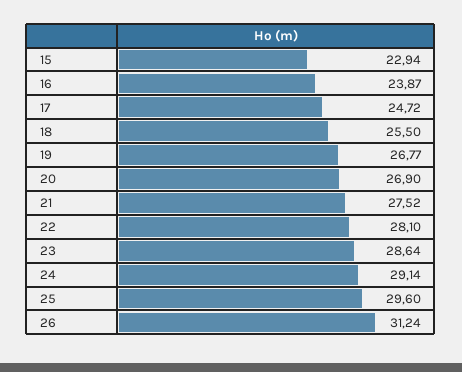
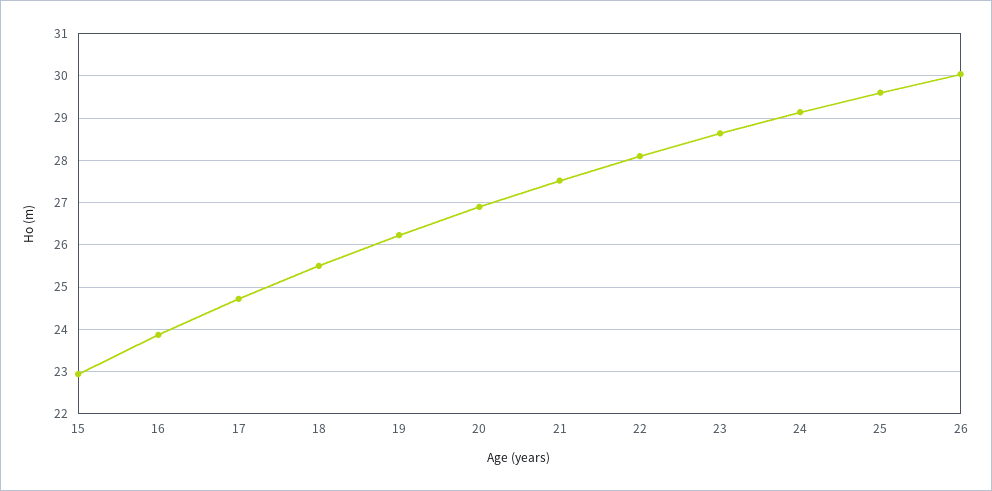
19: 26.77 -> 26.2
26: 31.24 -> 30

